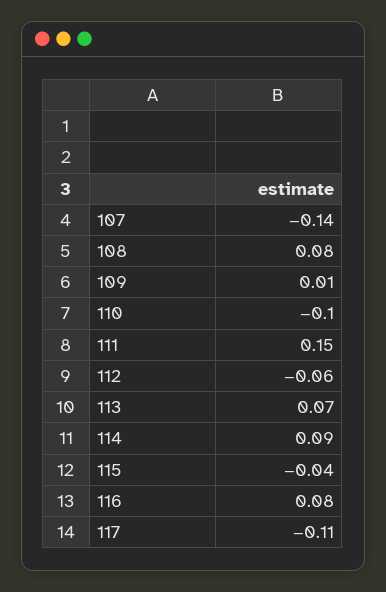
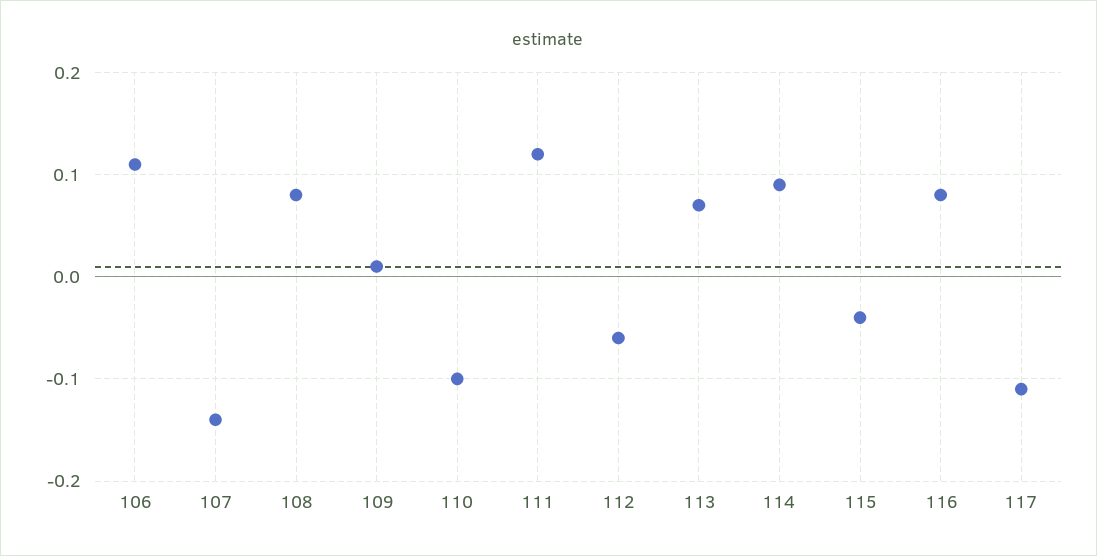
111: 0.15 -> 0.12
106: none -> 0.11

